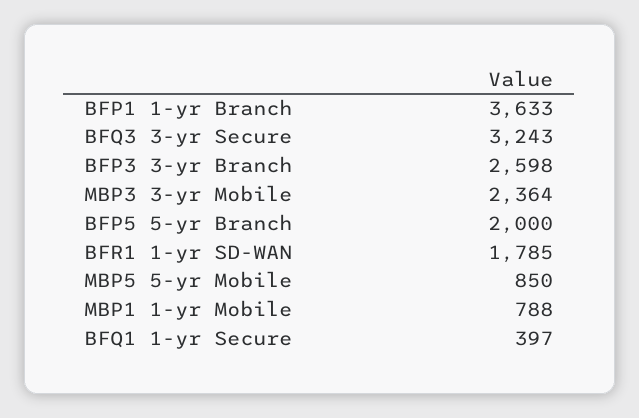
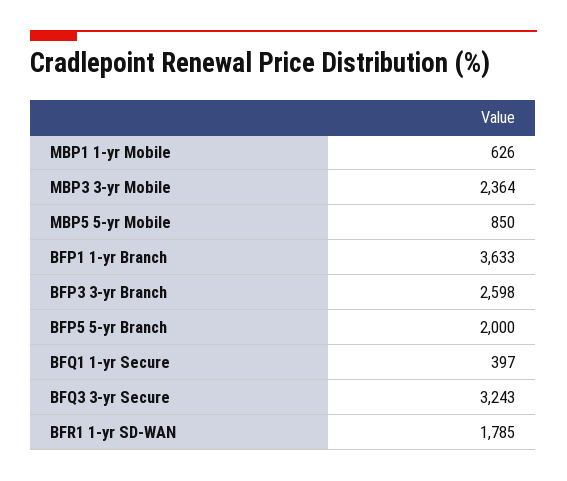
MBP1 1-yr Mobile: 788 -> 626

